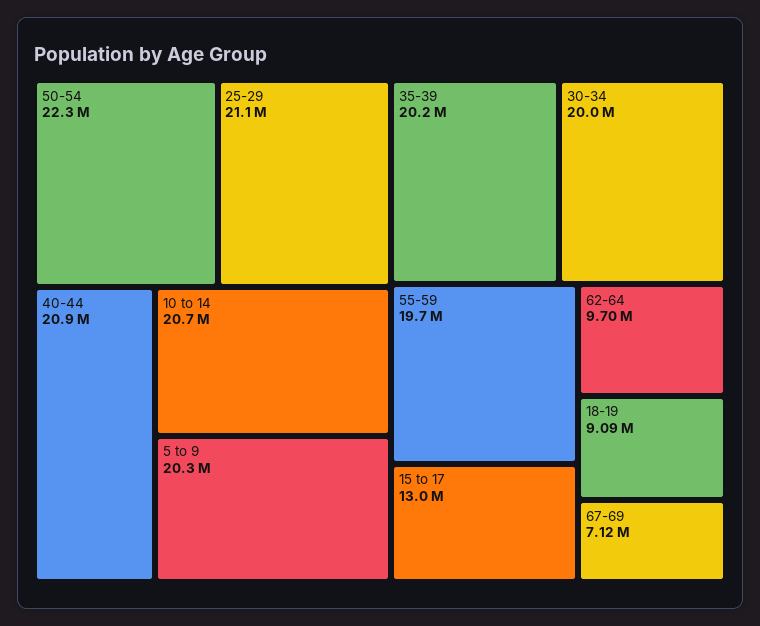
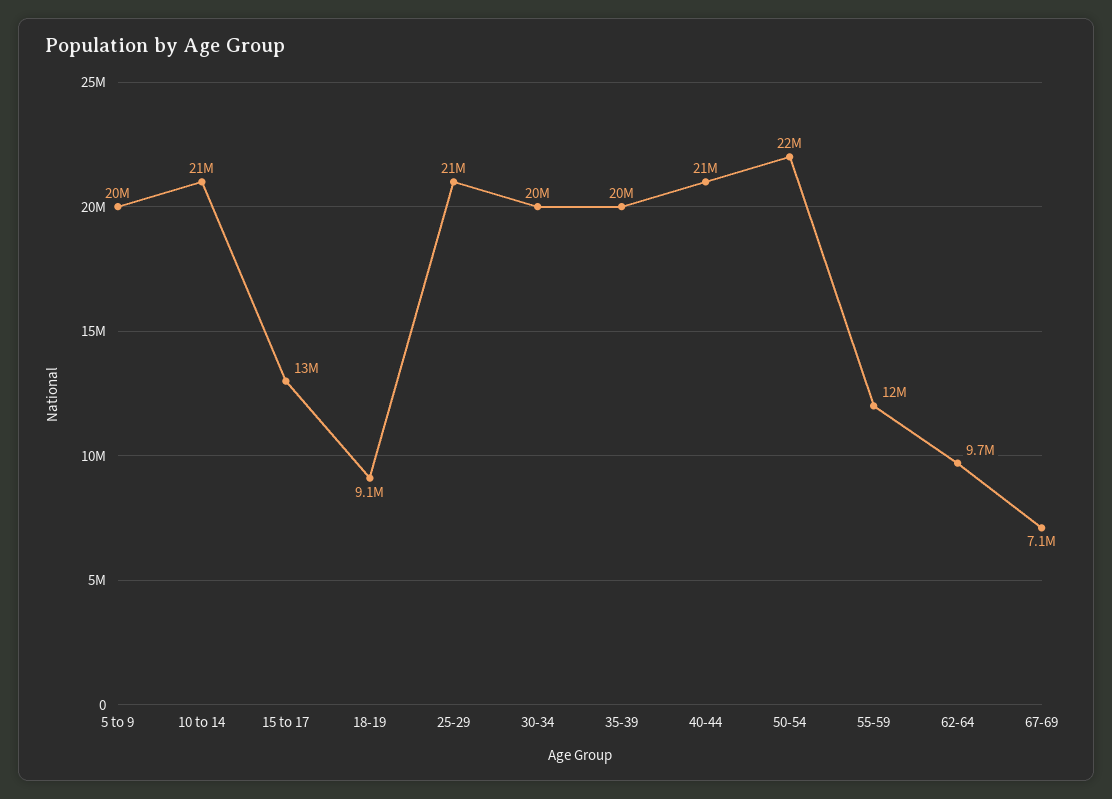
55-59: 19700000 -> 12000000

